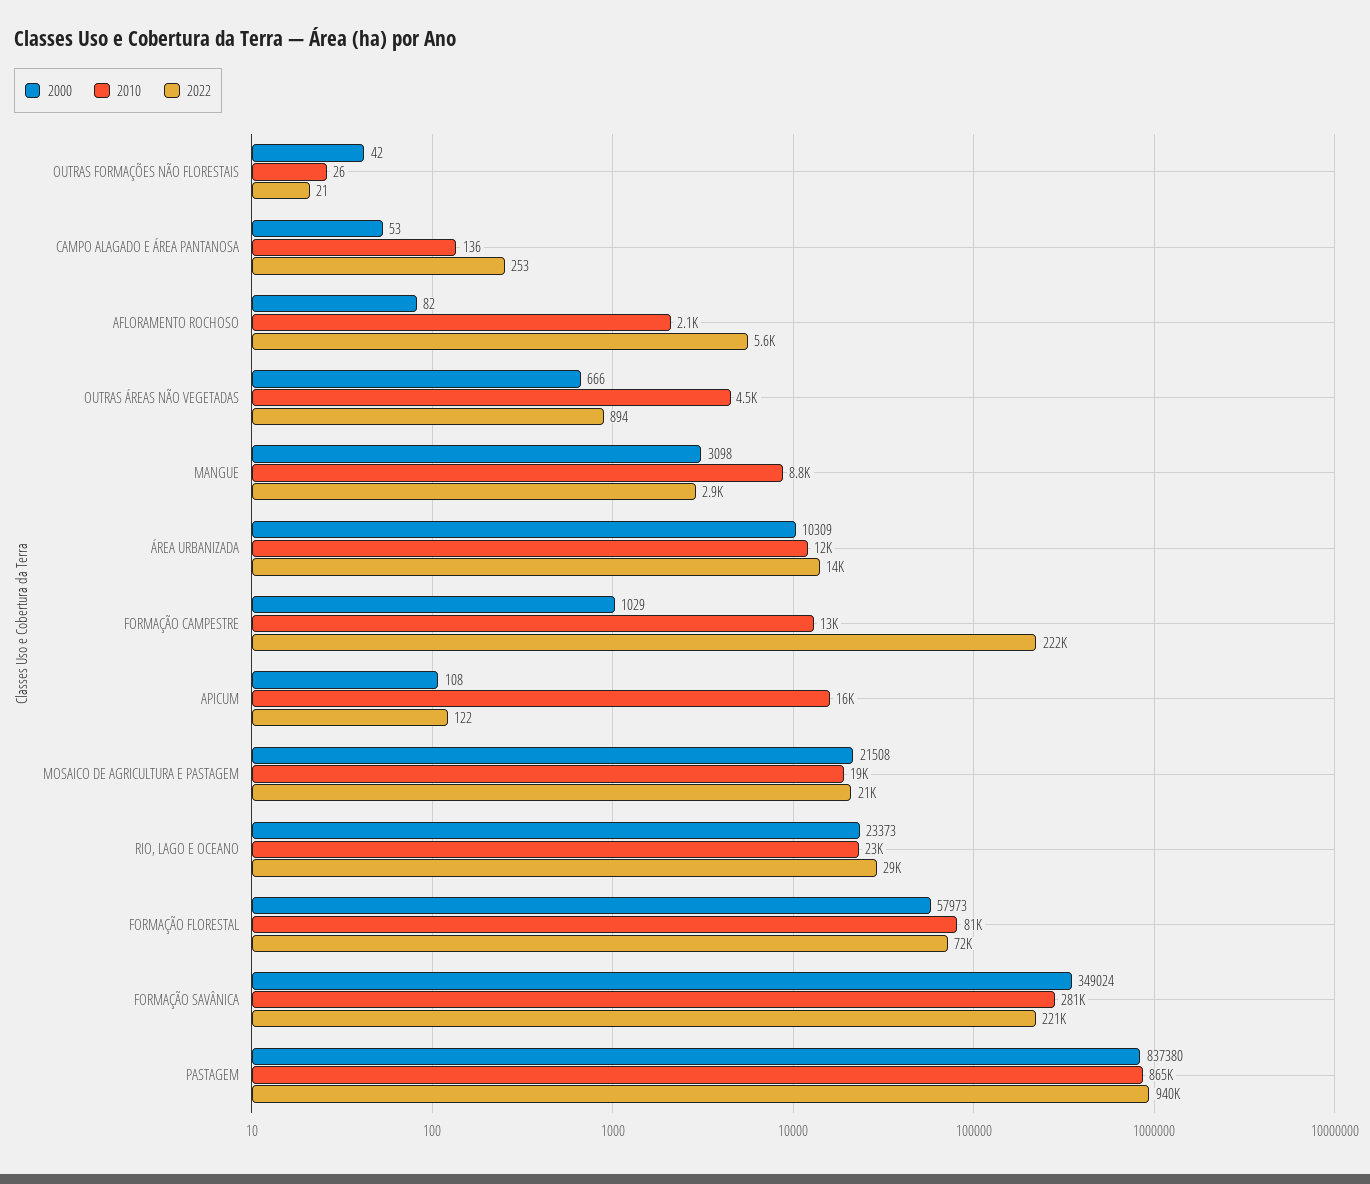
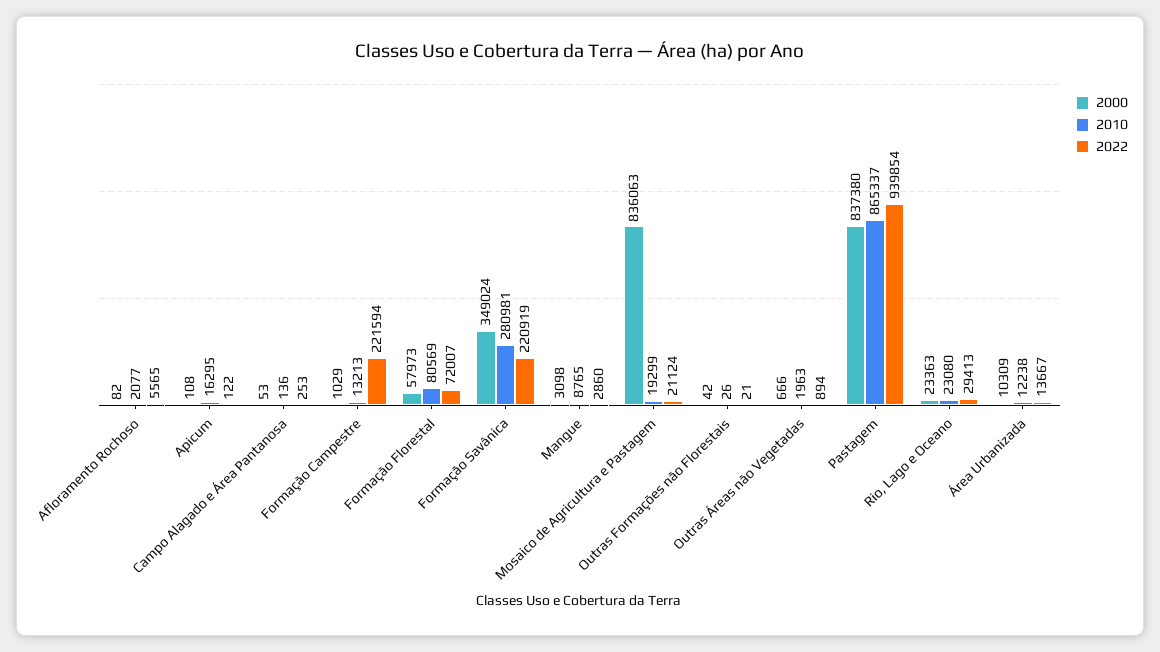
2010, OUTRAS ÁREAS NÃO VEGETADAS: 4500 -> 1963
2000, MOSAICO DE AGRICULTURA E PASTAGEM: 21508 -> 836063
2000, RIO, LAGO E OCEANO: 23373 -> 23363

